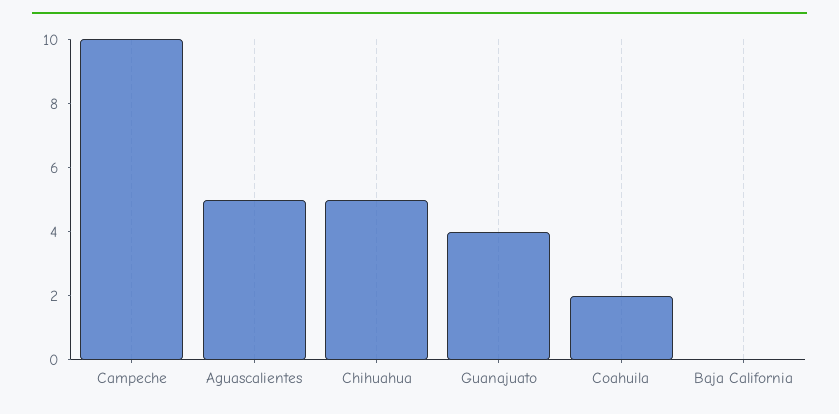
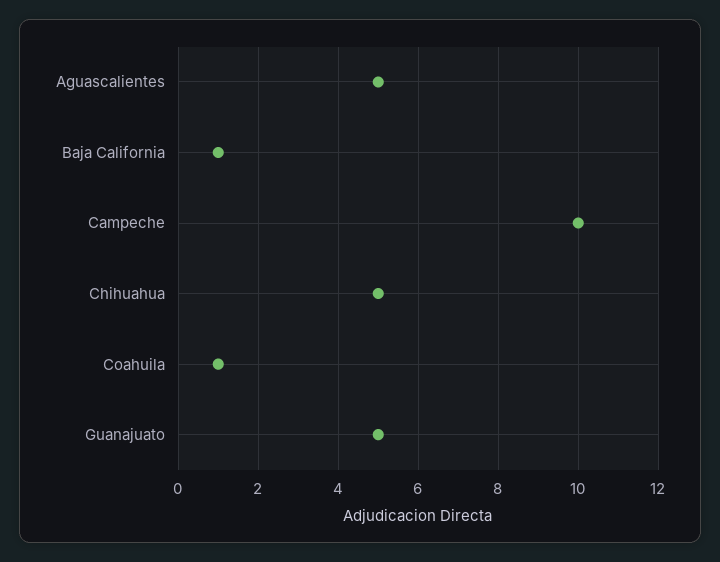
Guanajuato: 4 -> 5
Coahuila: 2 -> 1
Baja California: 0 -> 1

